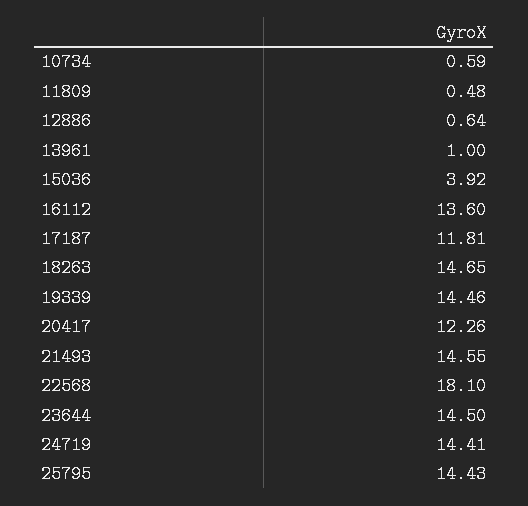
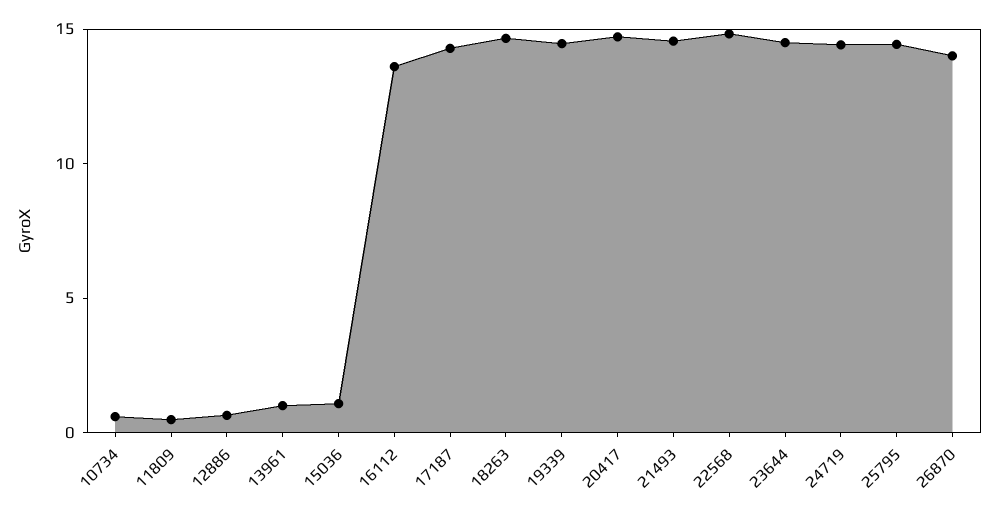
15036: 3.92 -> 1
17187: 11.81 -> 14
20417: 12.26 -> 15
22568: 18.1 -> 15
26870: none -> 14

